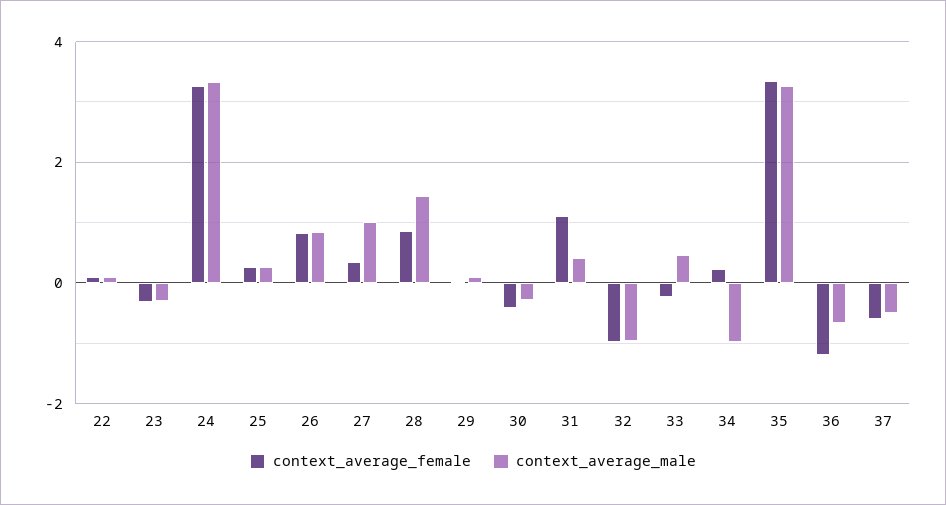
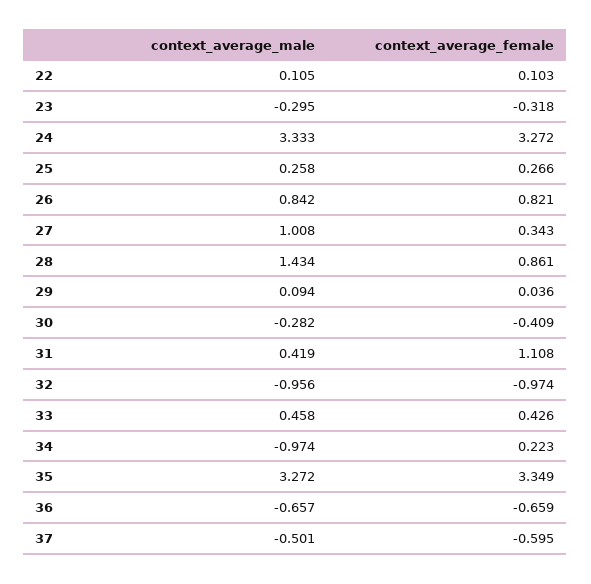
context_average_female, 33: -0.2 -> 0.426
context_average_female, 36: -1.2 -> -0.659

